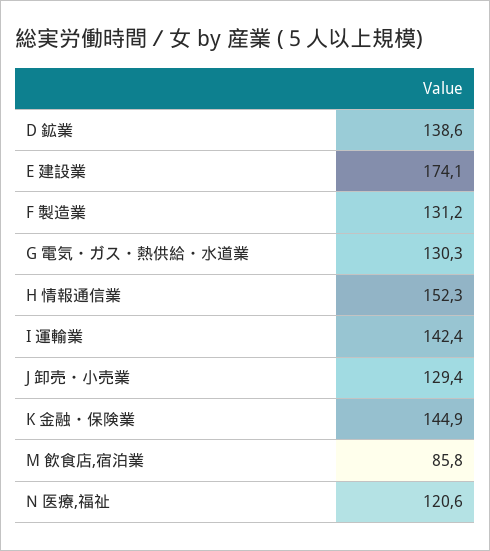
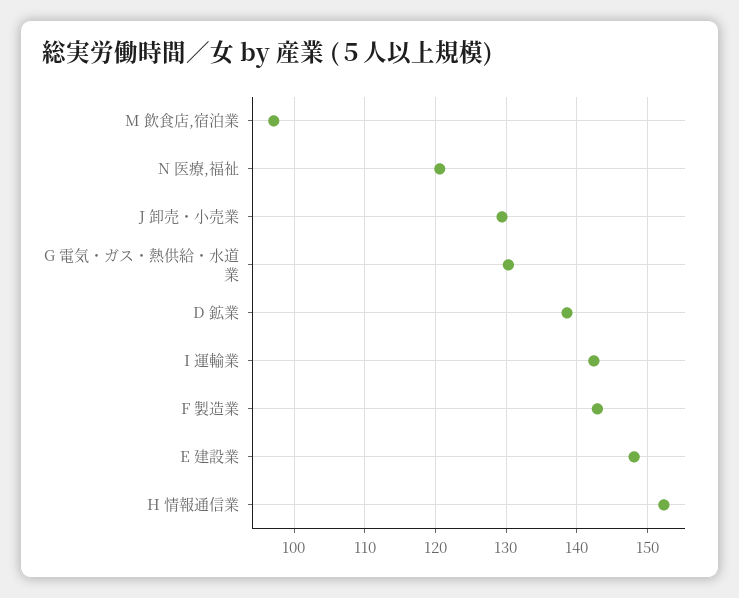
E 建設業: 174.1 -> 148
F 製造業: 131.2 -> 143
K 金融・保険業: 144.9 -> none
M 飲食店,宿泊業: 85.8 -> 97

